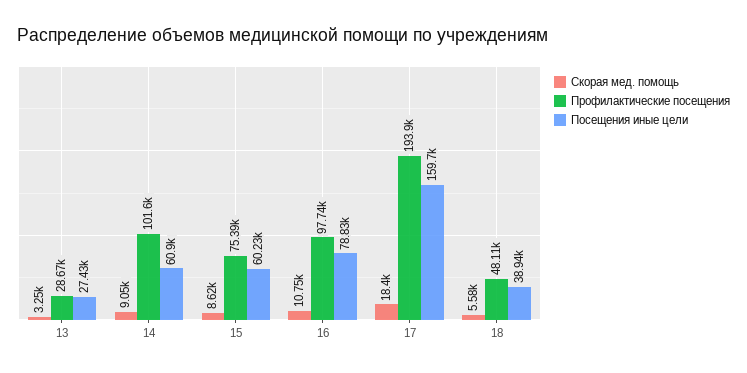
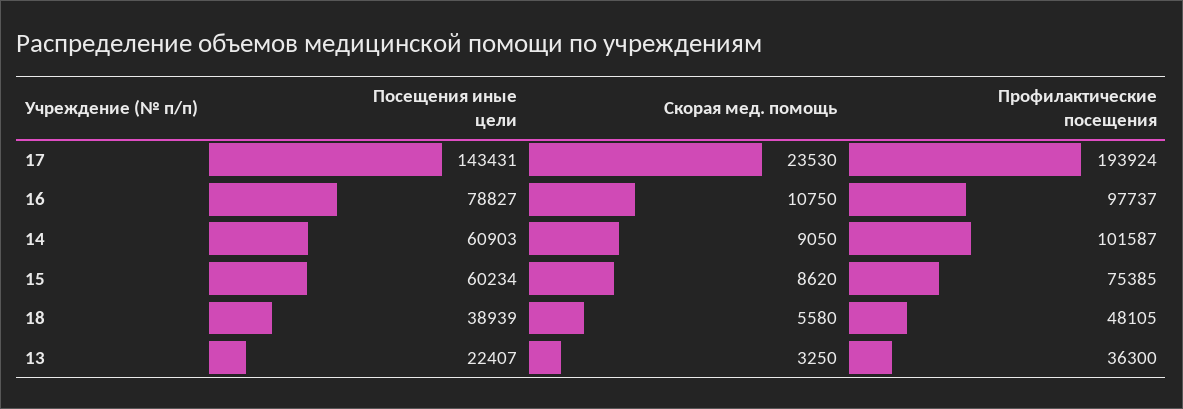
Профилактические посещения, 13: 28670 -> 36300
Посещения иные цели, 13: 27430 -> 22407
Скорая мед. помощь, 17: 18400 -> 23530
Посещения иные цели, 17: 159700 -> 143431

